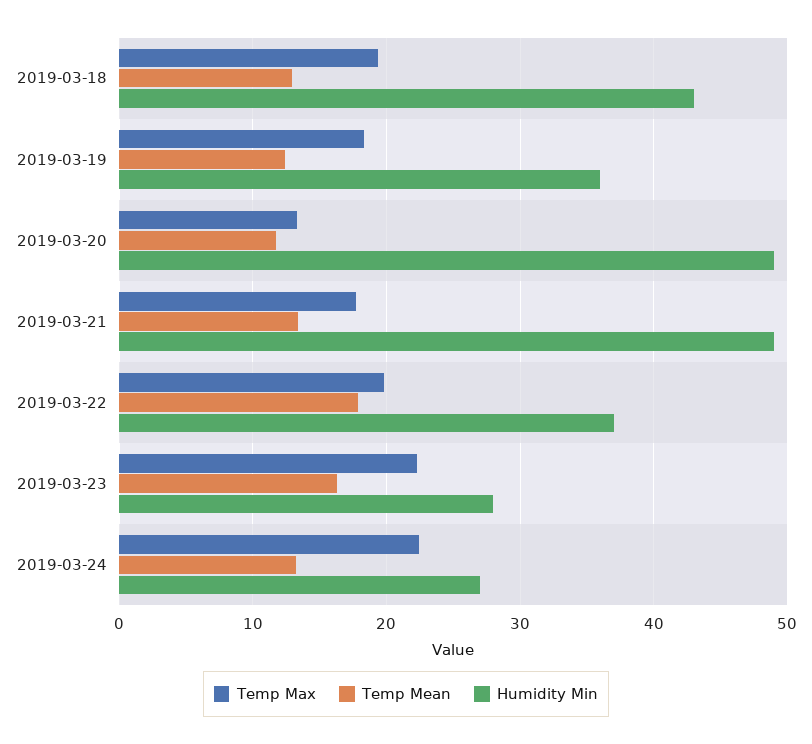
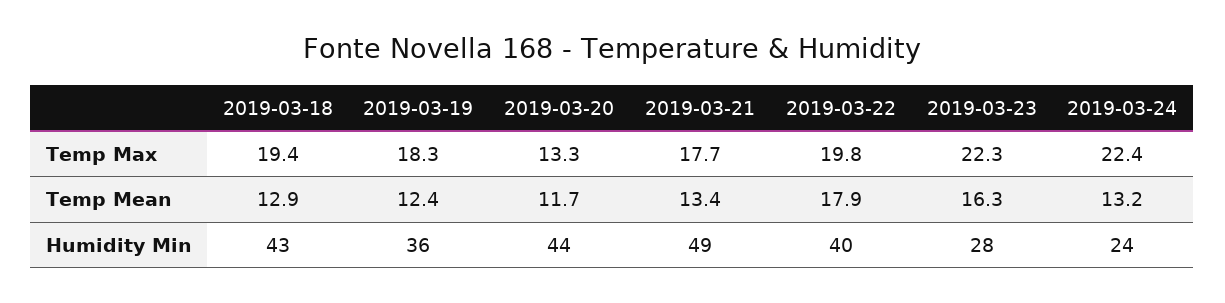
Humidity Min, 2019-03-20: 49 -> 44
Humidity Min, 2019-03-22: 37 -> 40
Humidity Min, 2019-03-24: 27 -> 24

